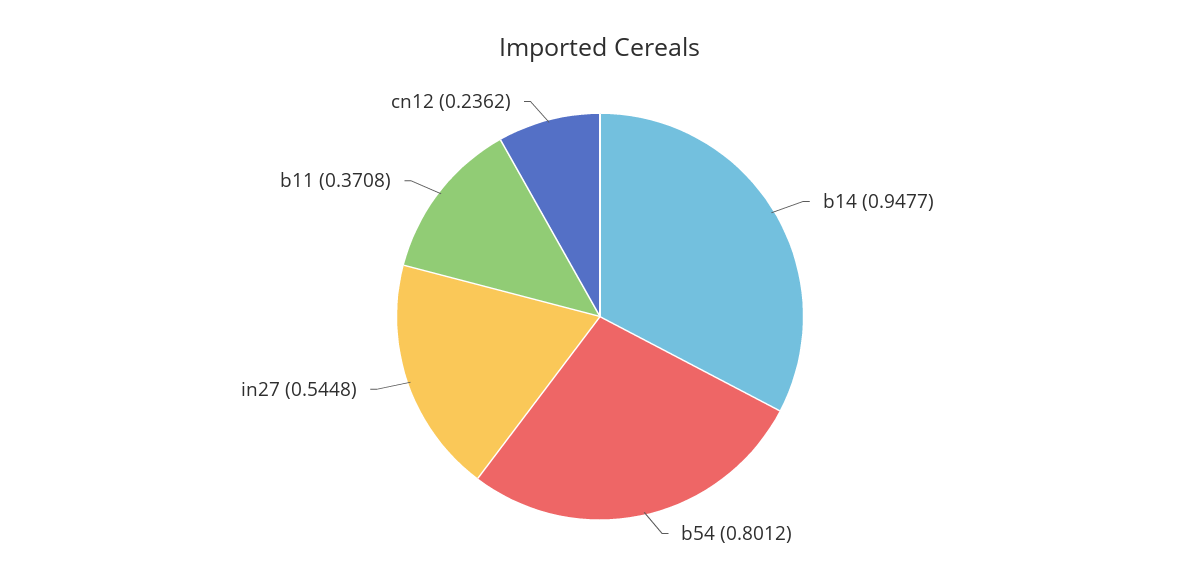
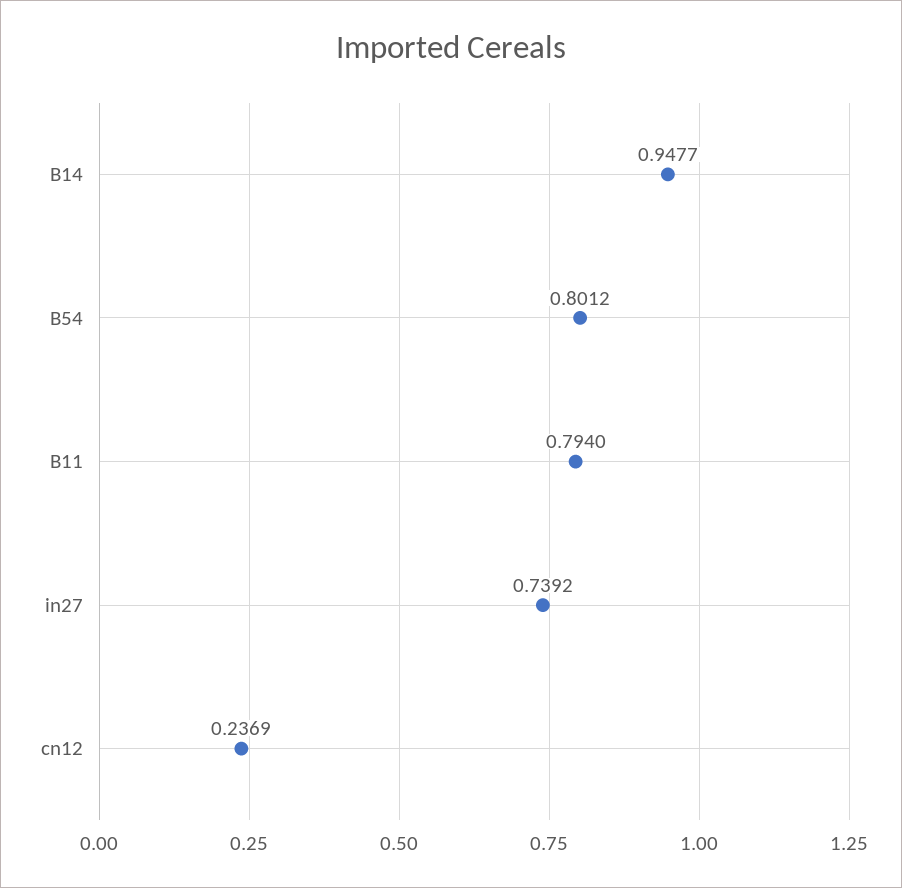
in27: 0.5448 -> 0.7392
b11: 0.3708 -> 0.794
cn12: 0.2362 -> 0.2369

